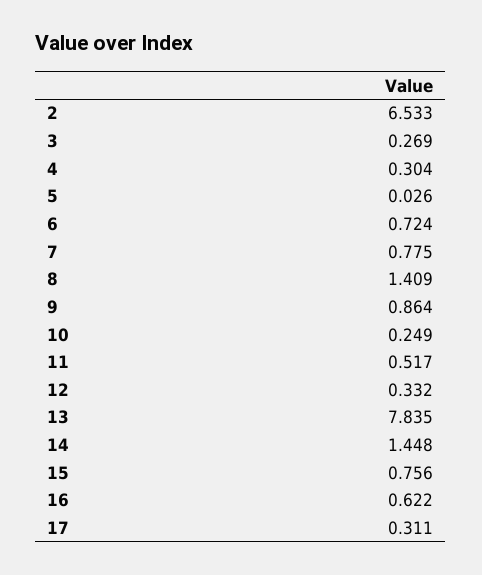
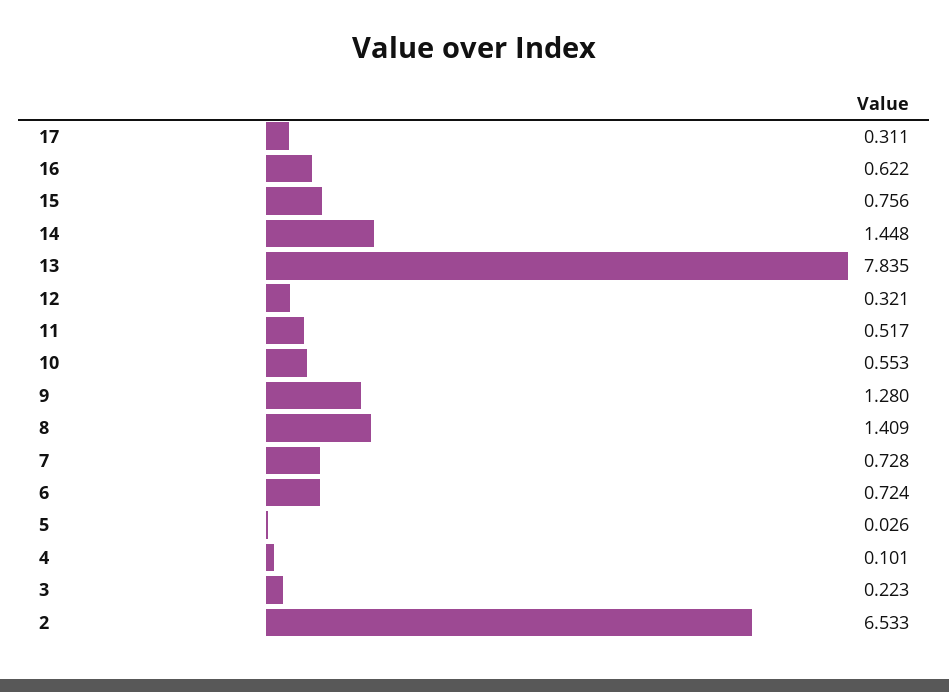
3: 0.269 -> 0.223
4: 0.304 -> 0.101
7: 0.775 -> 0.728
9: 0.864 -> 1.28
10: 0.249 -> 0.553
12: 0.332 -> 0.321

